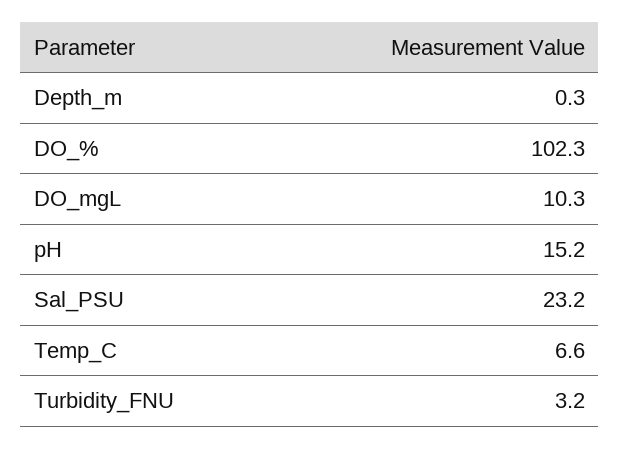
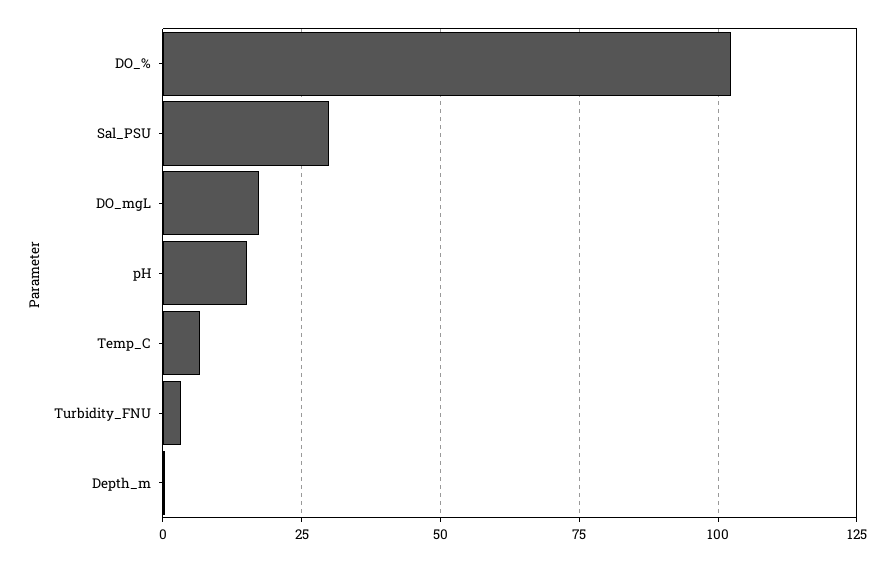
DO_mgL: 10.3 -> 17.5
Sal_PSU: 23.2 -> 30

